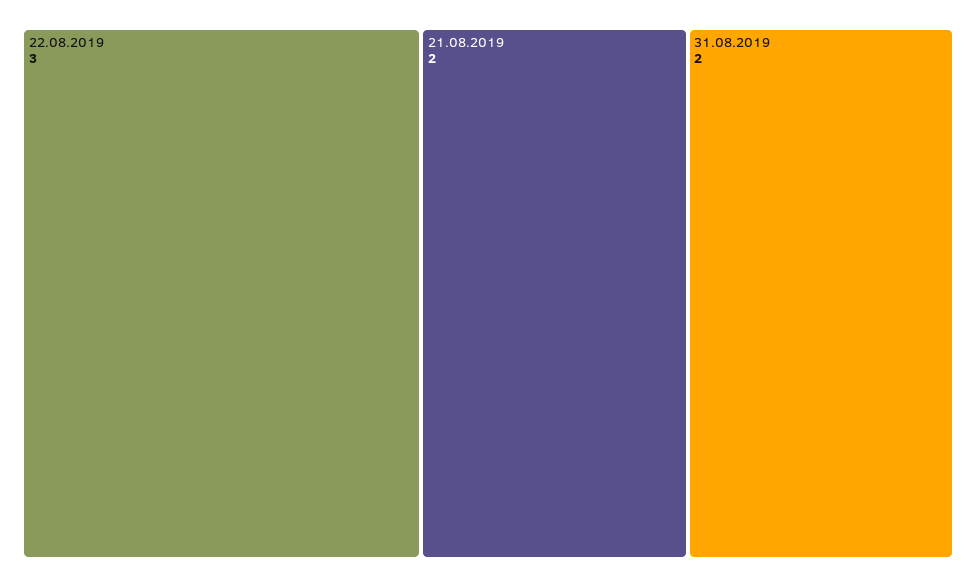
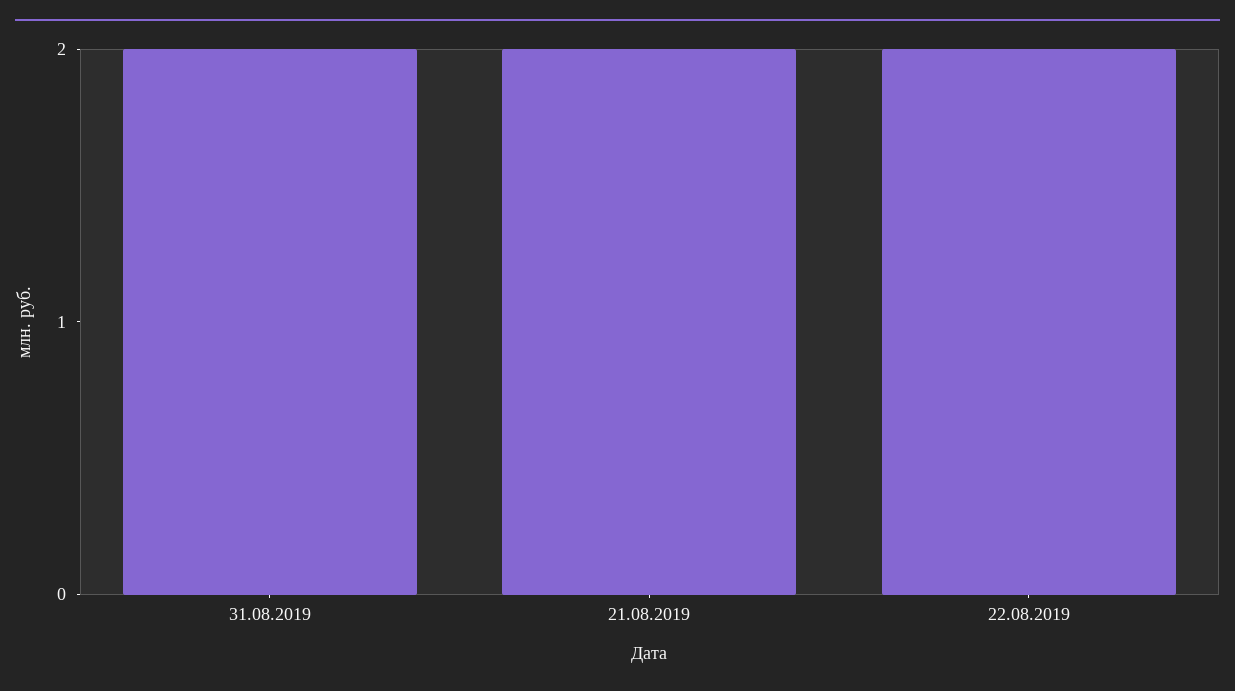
22.08.2019: 3 -> 2

